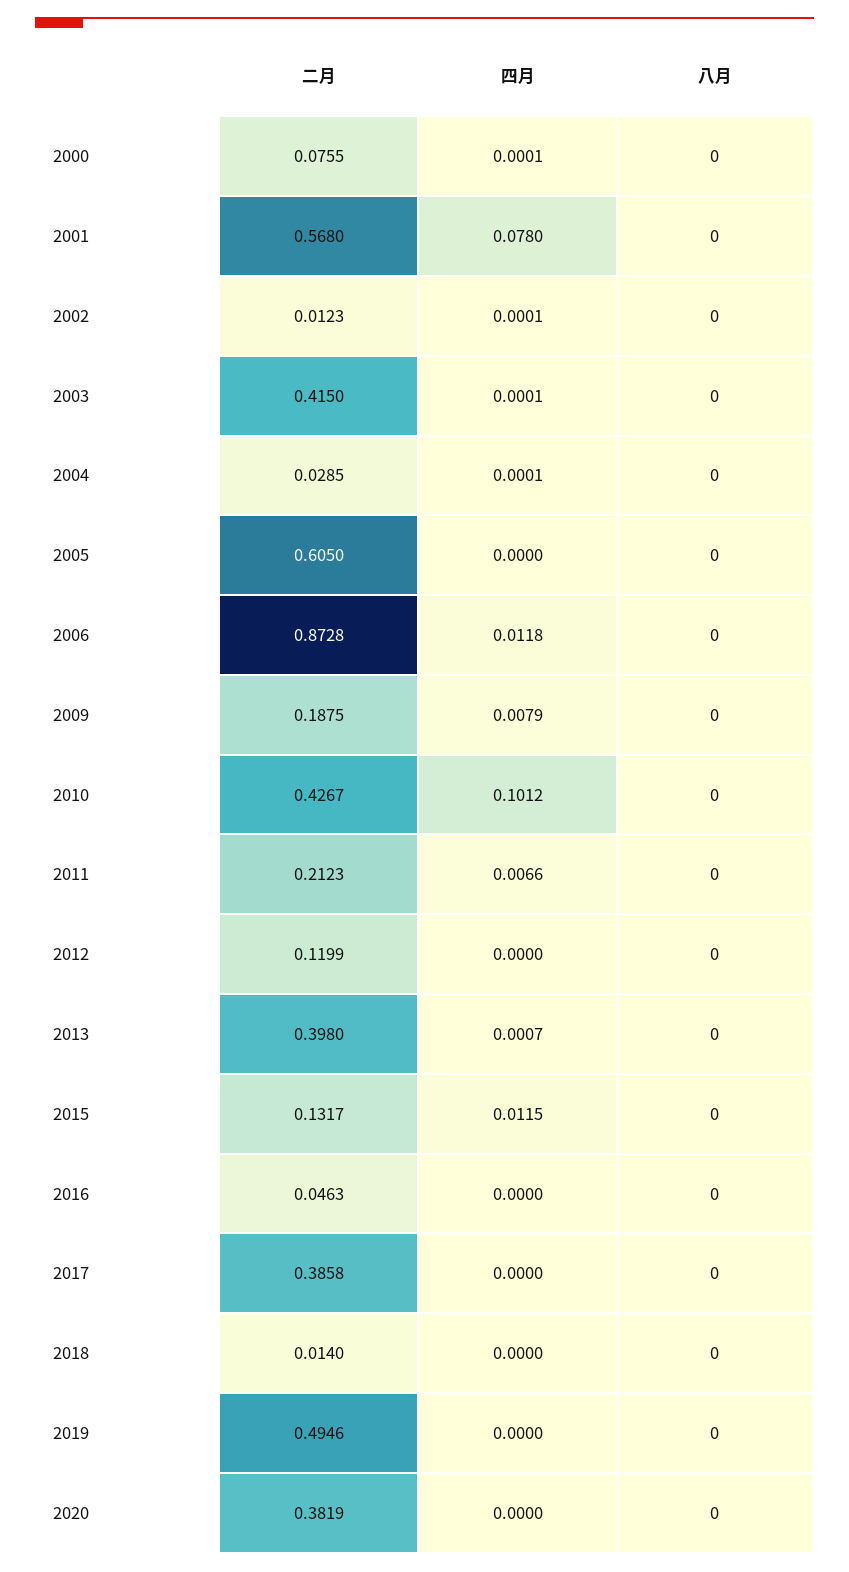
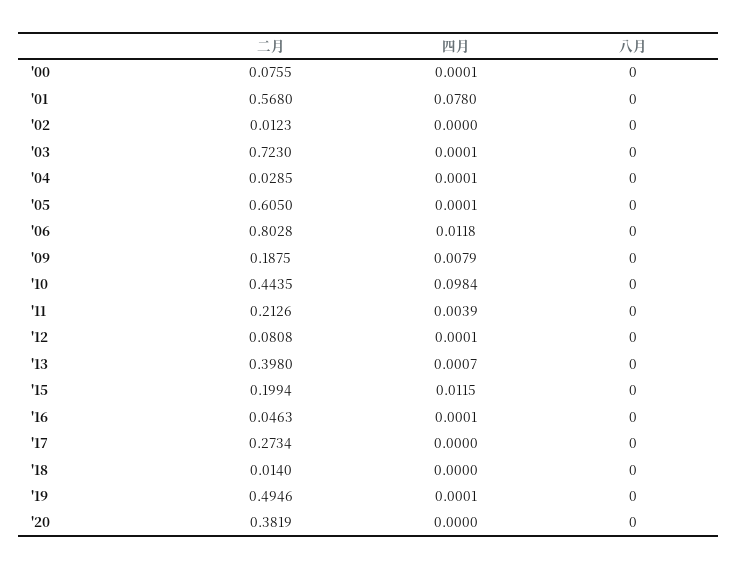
四月, 2002: 0.0001 -> 0
二月, 2003: 0.415 -> 0.723
四月, 2005: 0 -> 0.0001
二月, 2006: 0.8728 -> 0.8028
二月, 2010: 0.4267 -> 0.4435
四月, 2010: 0.1012 -> 0.0984
二月, 2011: 0.2123 -> 0.2126
四月, 2011: 0.0066 -> 0.0039
二月, 2012: 0.1199 -> 0.0808
四月, 2012: 0 -> 0.0001
二月, 2015: 0.1317 -> 0.1994
四月, 2016: 0 -> 0.0001
二月, 2017: 0.3858 -> 0.2734
四月, 2019: 0 -> 0.0001

